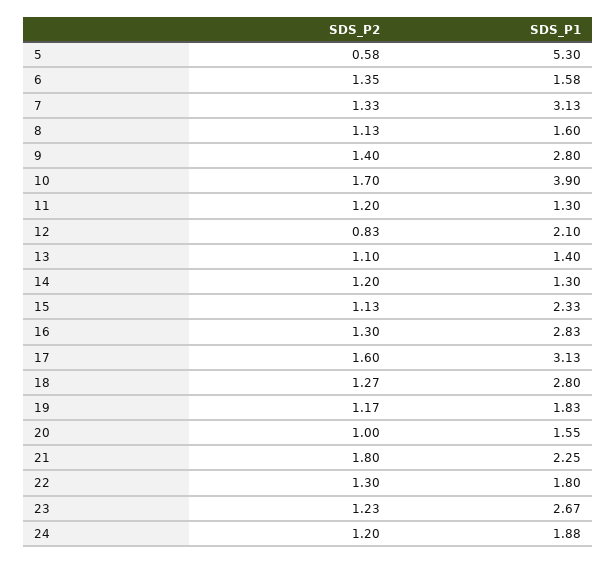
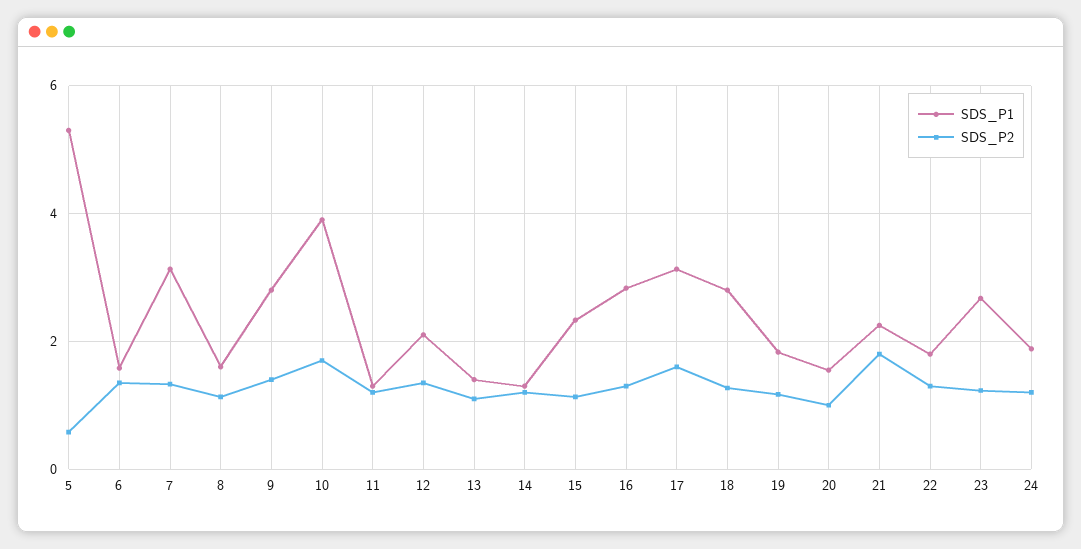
SDS_P2, 12: 0.83 -> 1.4

